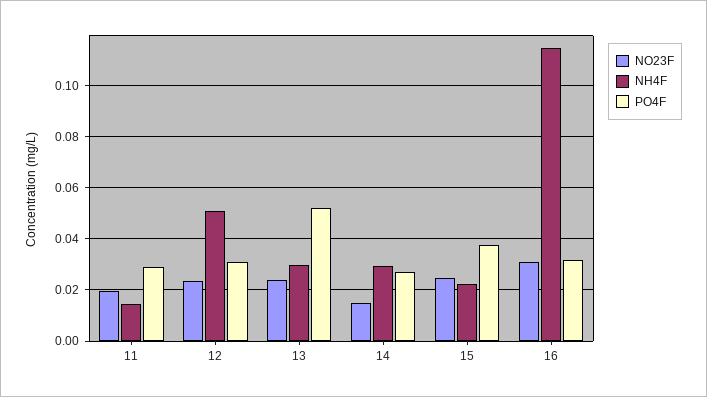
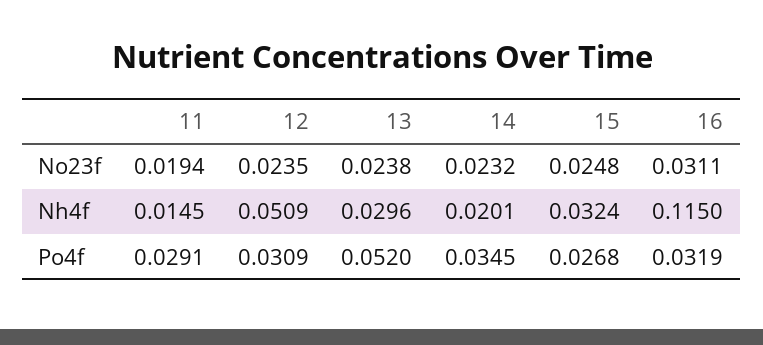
NO23F, 14: 0.015 -> 0.0232
NH4F, 14: 0.03 -> 0.0201
PO4F, 14: 0.0275 -> 0.0345
NH4F, 15: 0.0225 -> 0.0324
PO4F, 15: 0.0375 -> 0.0268

